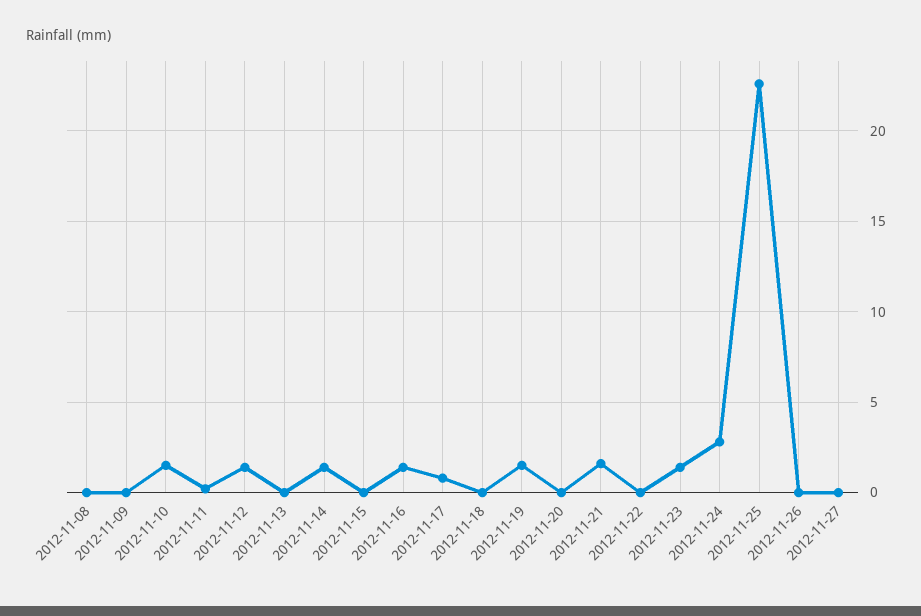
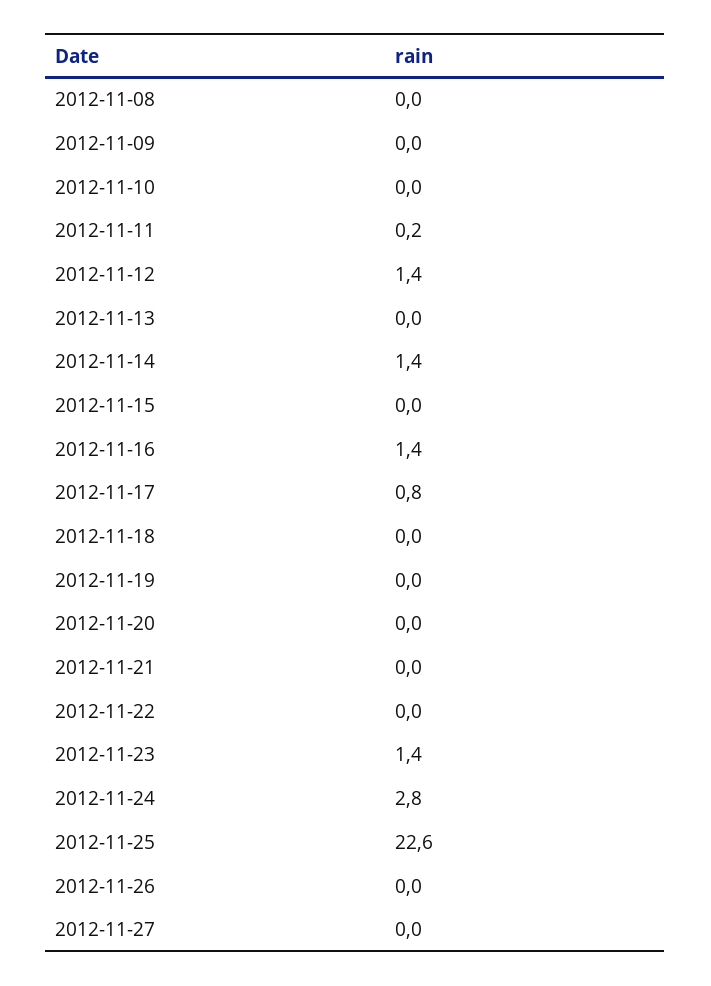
2012-11-10: 1.5 -> 0
2012-11-19: 1.5 -> 0
2012-11-21: 1.5 -> 0

